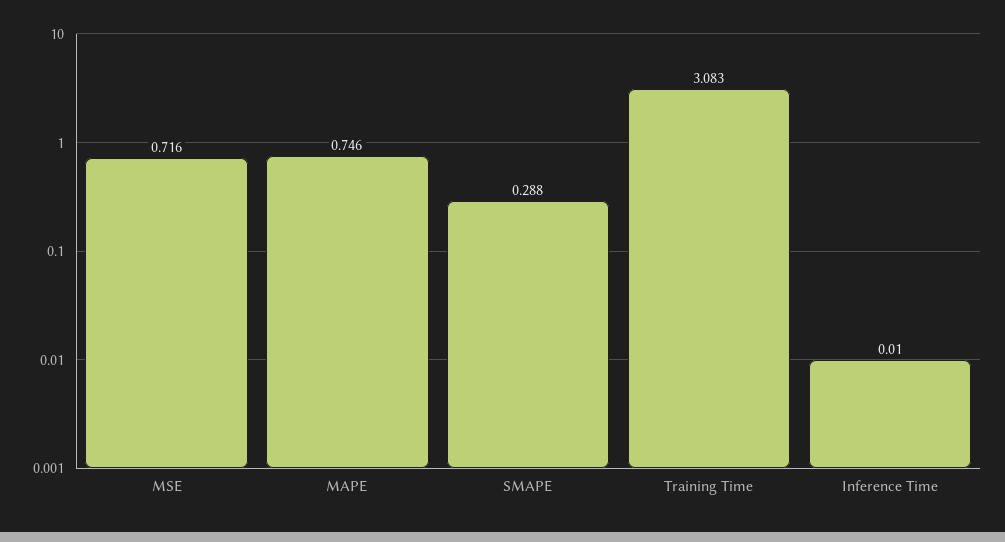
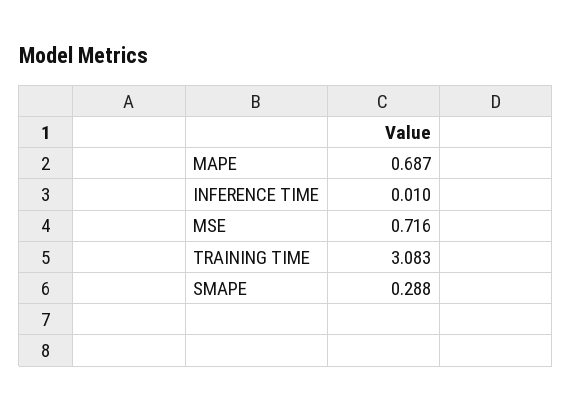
MAPE: 0.746 -> 0.687

